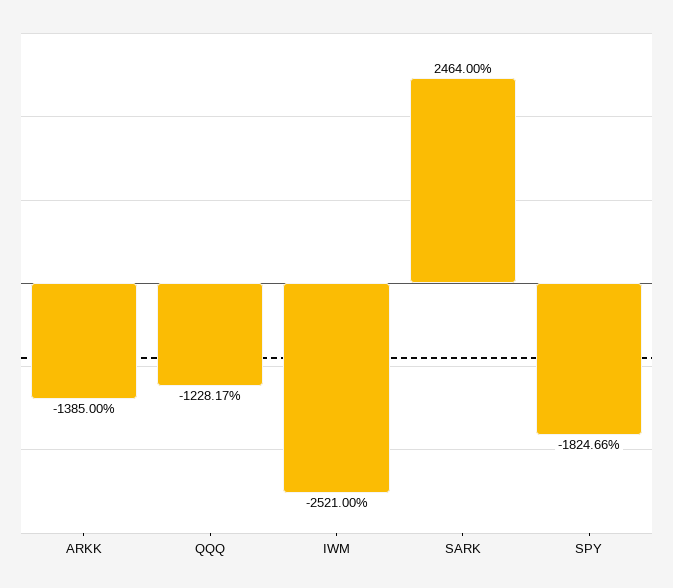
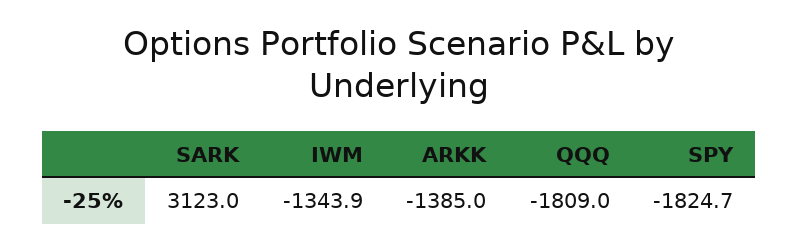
QQQ: -1228.17 -> -1809
IWM: -2521 -> -1343.9
SARK: 2464 -> 3123

